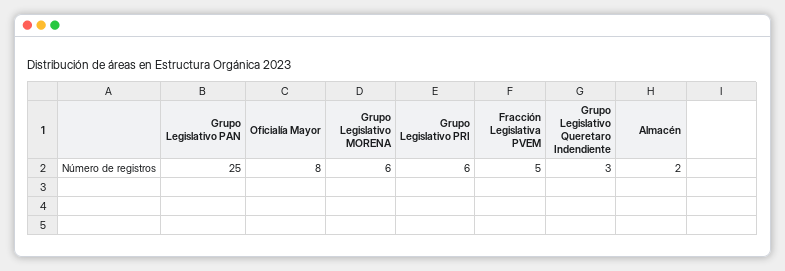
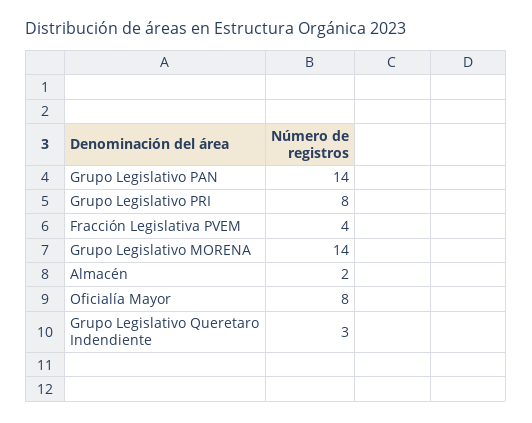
Grupo Legislativo PAN: 25 -> 14
Grupo Legislativo MORENA: 6 -> 14
Grupo Legislativo PRI: 6 -> 8
Fracción Legislativa PVEM: 5 -> 4

